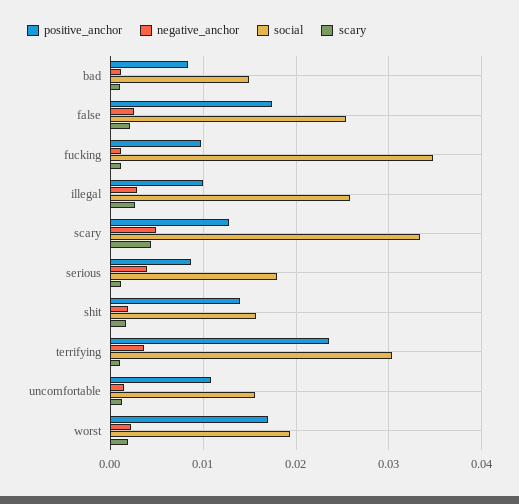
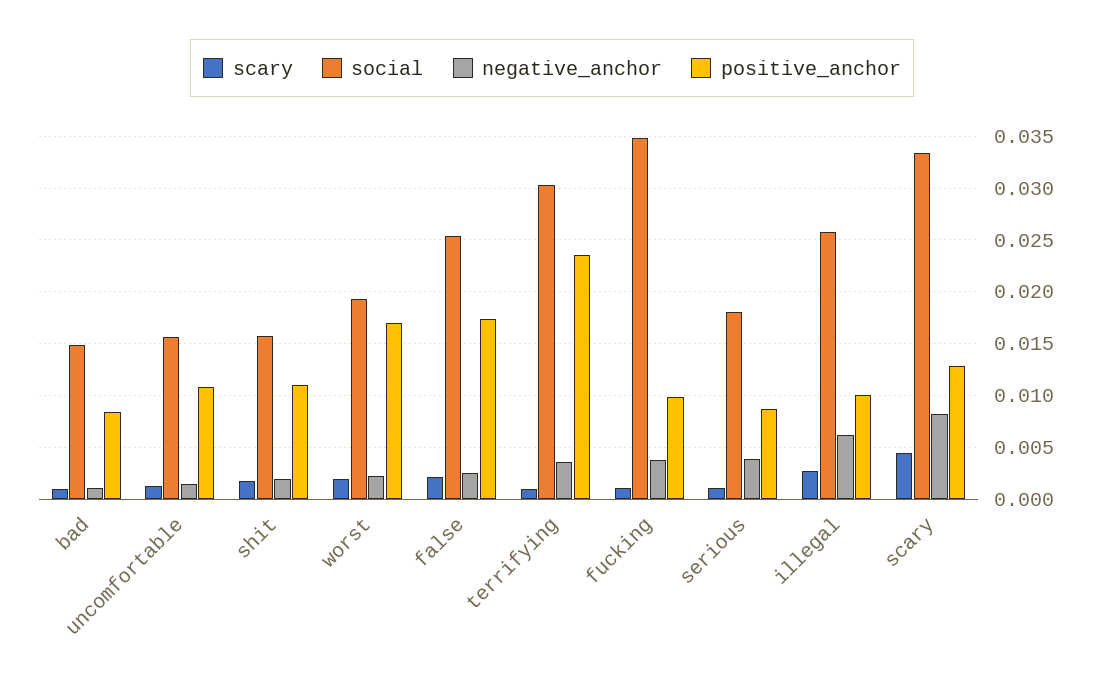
negative_anchor, fucking: 0.001 -> 0.004
negative_anchor, illegal: 0.003 -> 0.006
negative_anchor, scary: 0.005 -> 0.008
positive_anchor, shit: 0.014 -> 0.011

